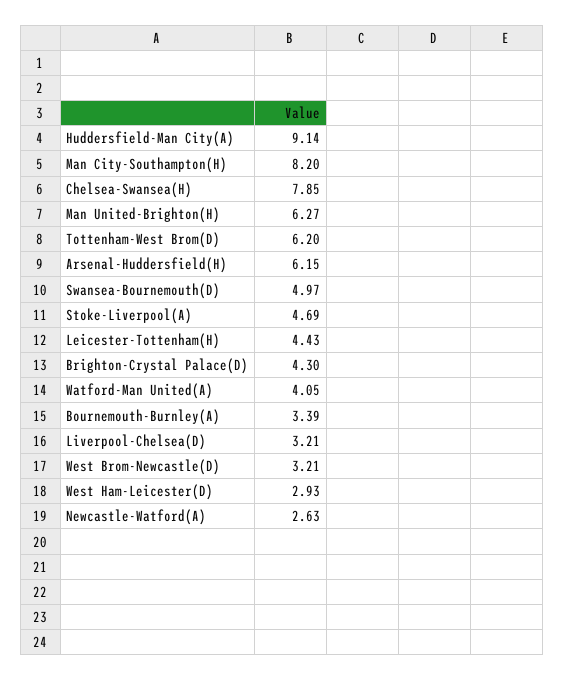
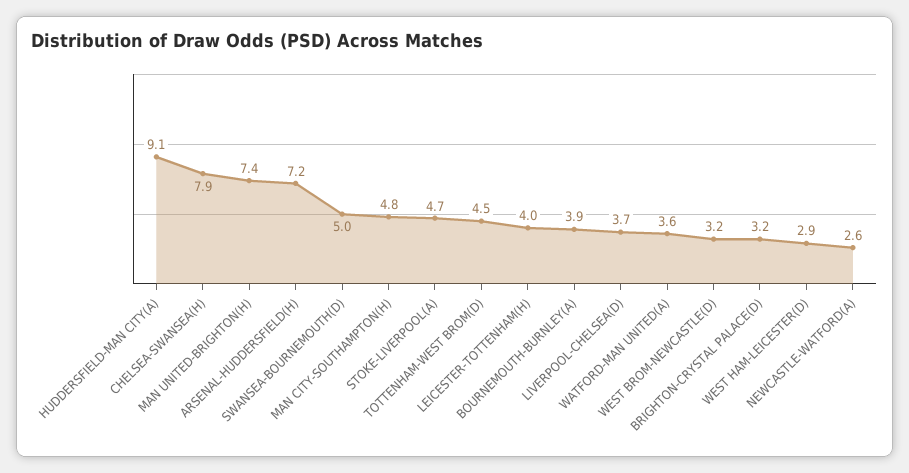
Man City-Southampton(H): 8.2 -> 4.8
Man United-Brighton(H): 6.27 -> 7.4
Tottenham-West Brom(D): 6.2 -> 4.5
Arsenal-Huddersfield(H): 6.15 -> 7.2
Leicester-Tottenham(H): 4.43 -> 4
Brighton-Crystal Palace(D): 4.3 -> 3.2
Watford-Man United(A): 4.05 -> 3.6
Bournemouth-Burnley(A): 3.39 -> 3.9
Liverpool-Chelsea(D): 3.21 -> 3.7

